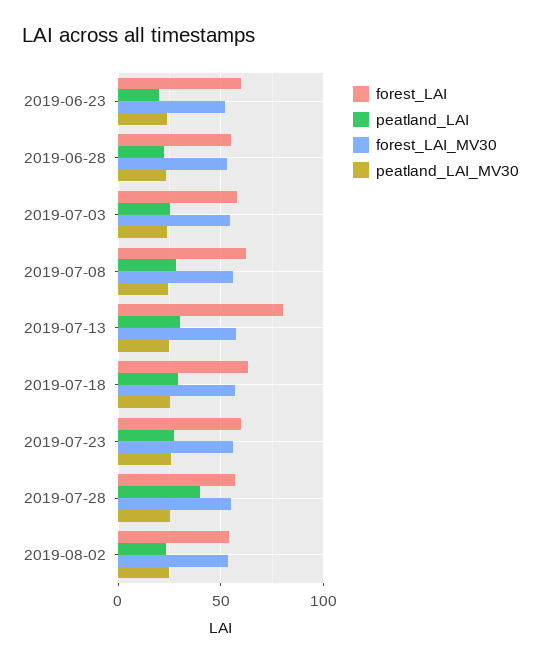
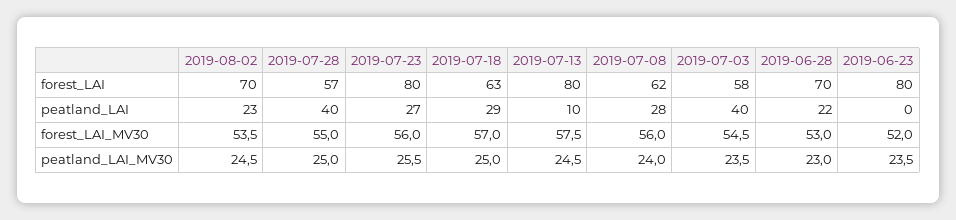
forest_LAI, 2019-06-23: 60 -> 80
peatland_LAI, 2019-06-23: 20 -> 0
forest_LAI, 2019-06-28: 55 -> 70
peatland_LAI, 2019-07-03: 25 -> 40
peatland_LAI, 2019-07-13: 30 -> 10
forest_LAI, 2019-07-23: 60 -> 80
forest_LAI, 2019-08-02: 55 -> 70

